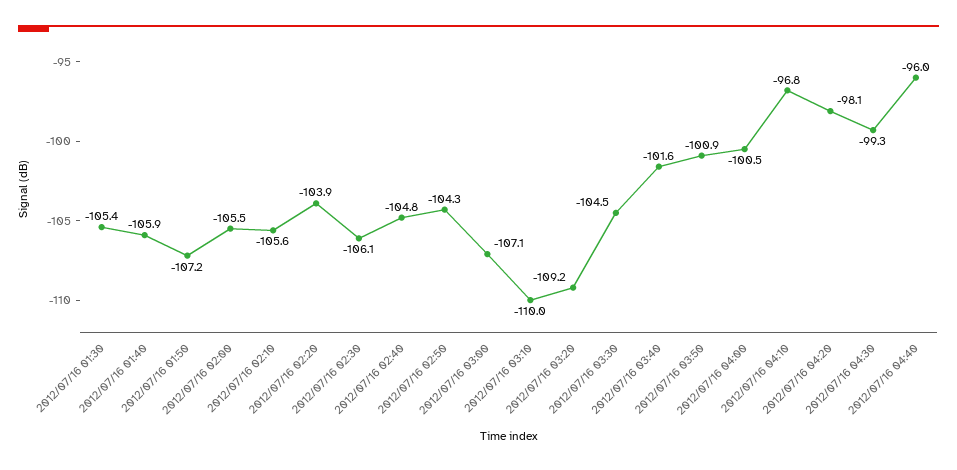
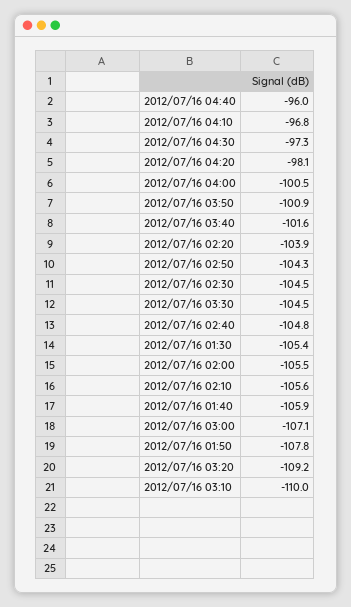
2012/07/16 01:50: -107.2 -> -107.8
2012/07/16 02:30: -106.1 -> -104.5
2012/07/16 04:30: -99.3 -> -97.3

